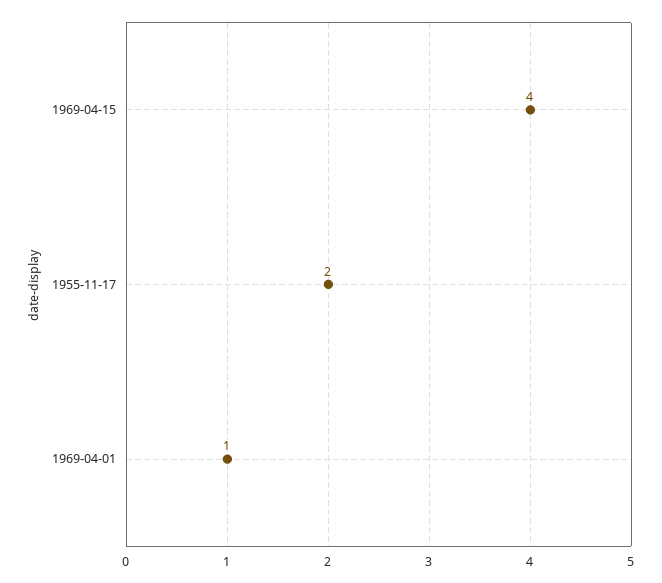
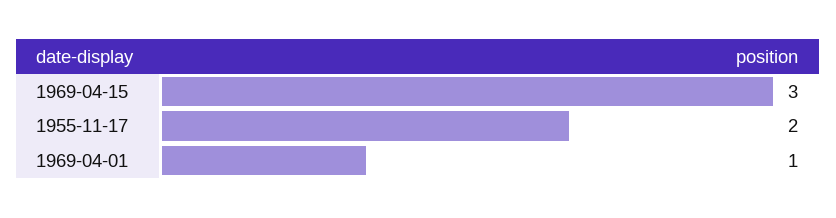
1969-04-15: 4 -> 3

